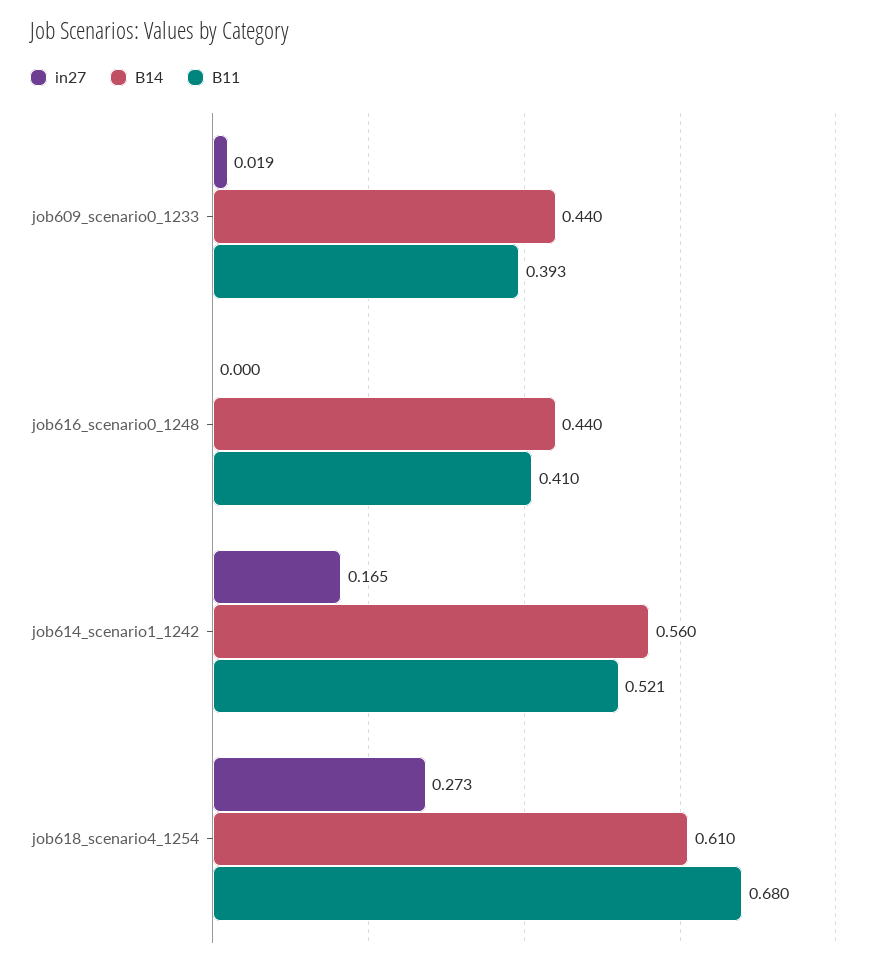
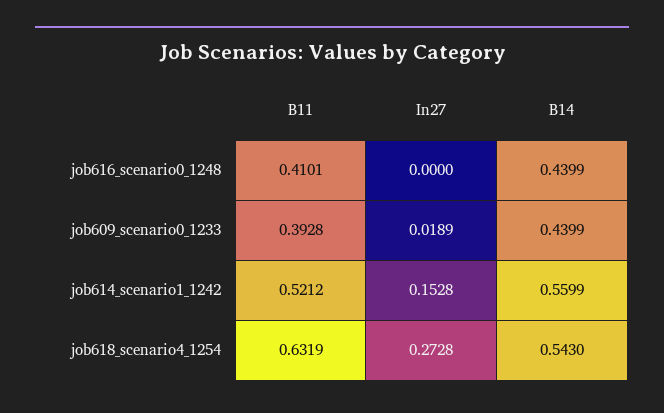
in27, job614_scenario1_1242: 0.165 -> 0.1528
B14, job618_scenario4_1254: 0.61 -> 0.543
B11, job618_scenario4_1254: 0.68 -> 0.6319

